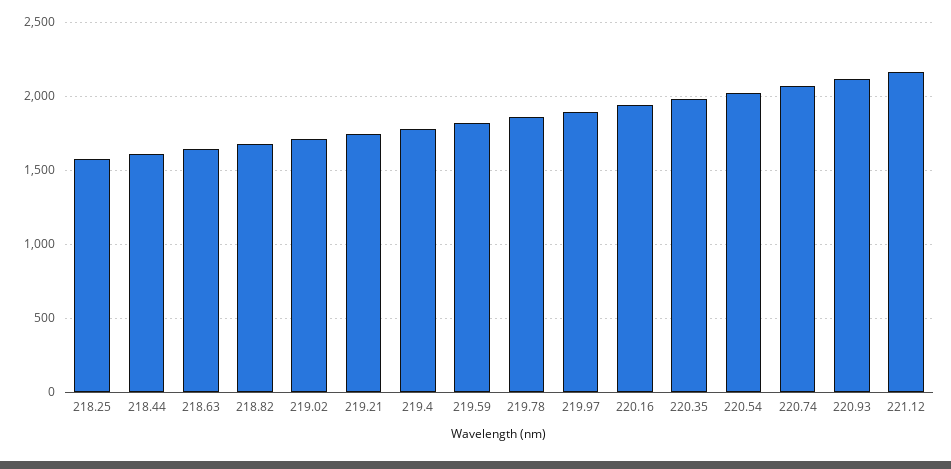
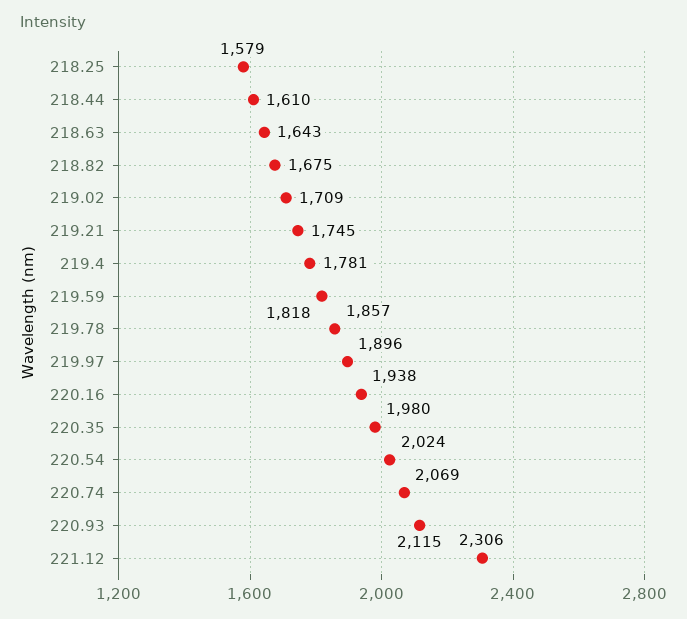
221.12: 2150 -> 2306

